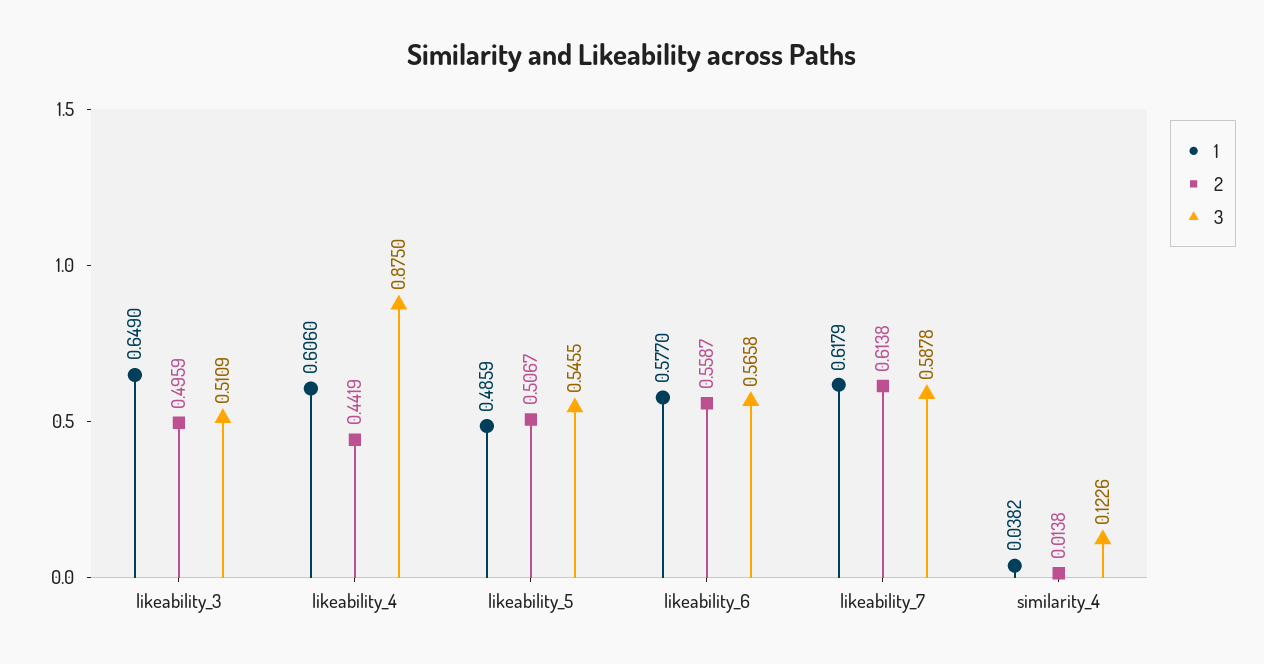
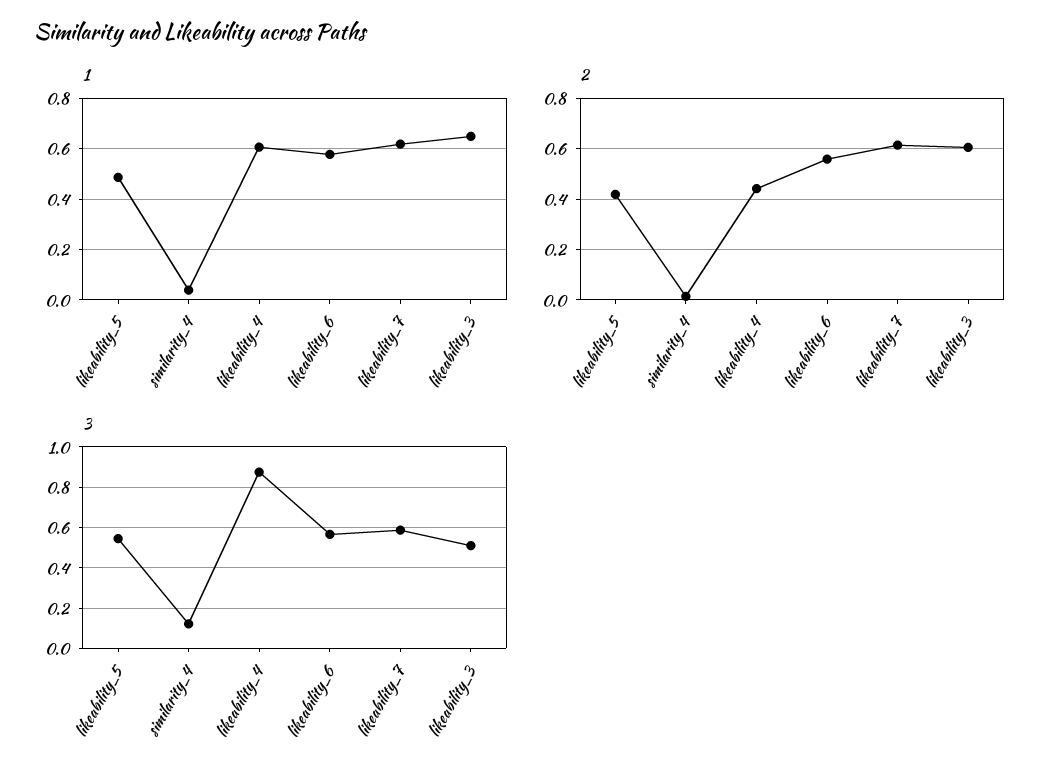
2, likeability_3: 0.4959 -> 0.6
2, likeability_5: 0.5067 -> 0.425

